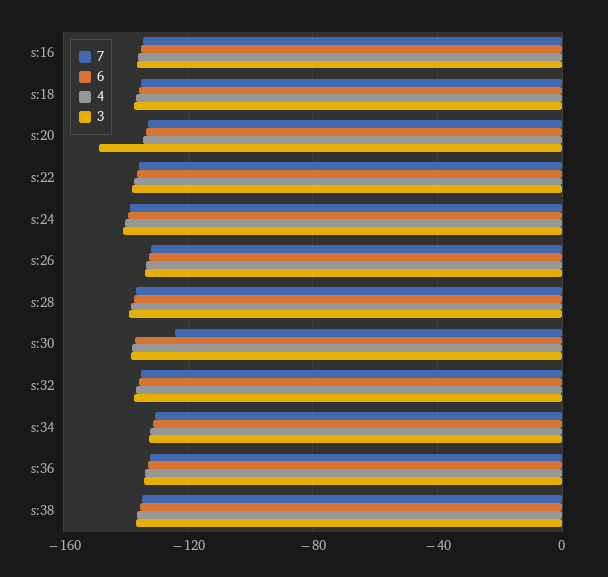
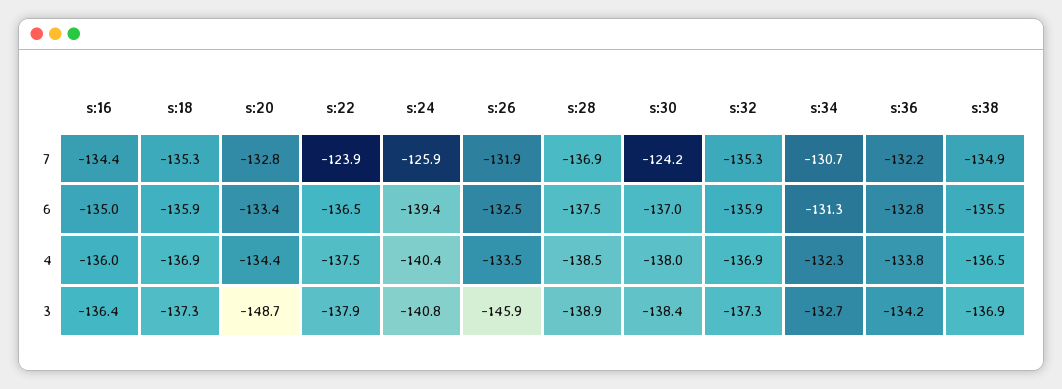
7, s:22: -135 -> -123.9
7, s:24: -140 -> -125.9
3, s:26: -135 -> -145.9

